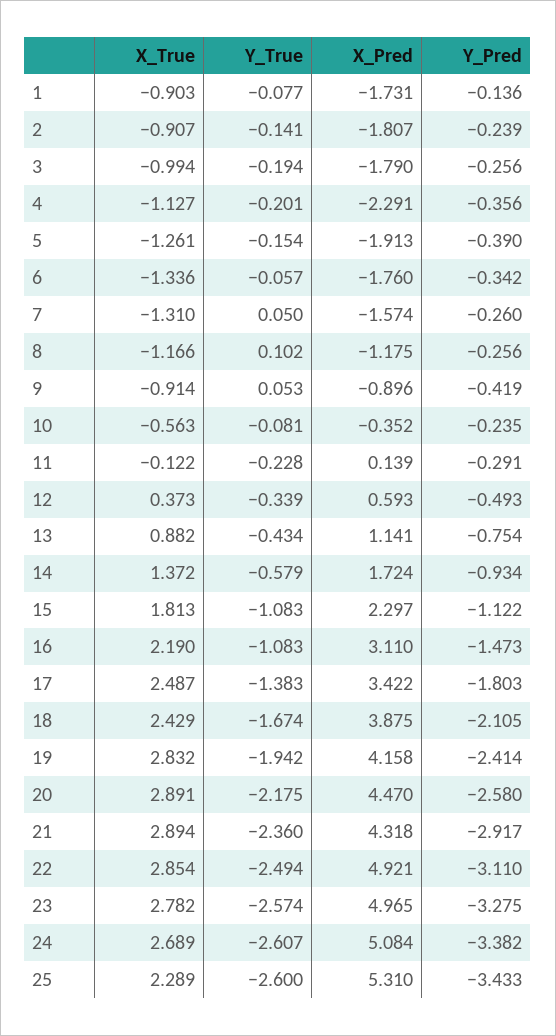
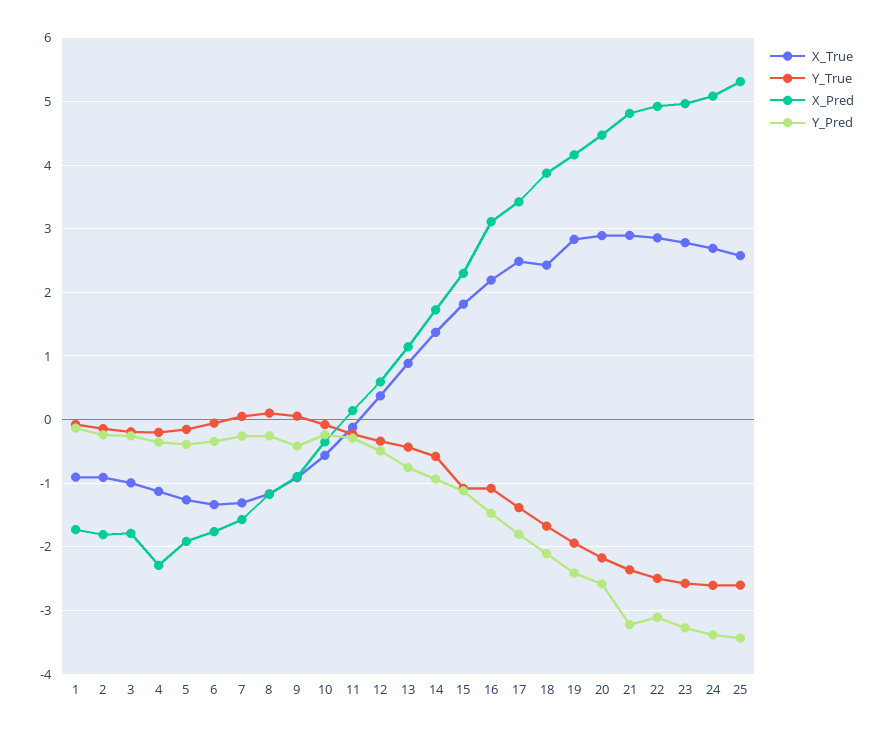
X_Pred, 21: 4.318 -> 4.8
Y_Pred, 21: -2.917 -> -3.2
X_True, 25: 2.289 -> 2.6

